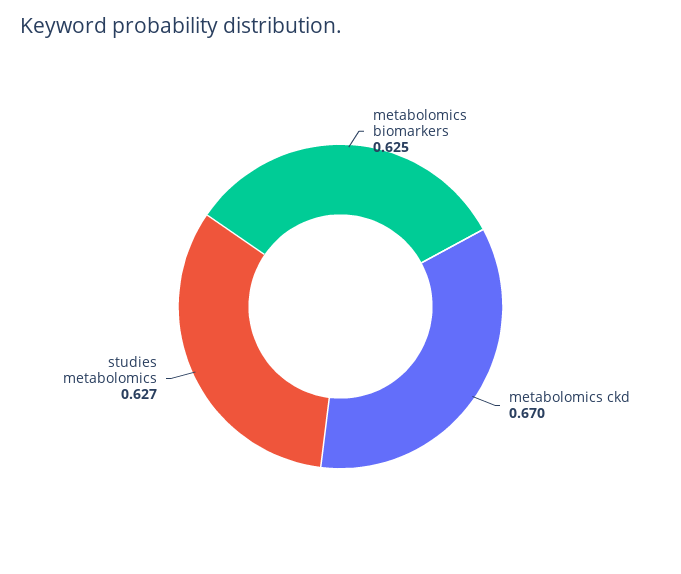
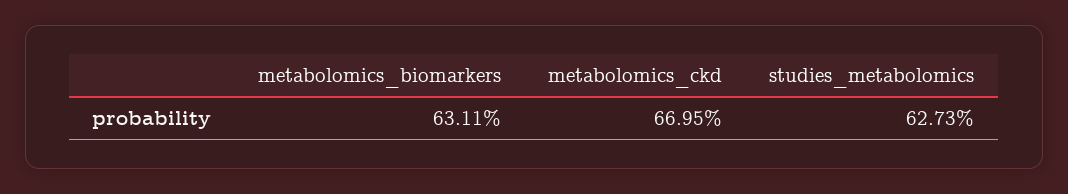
metabolomics biomarkers: 0.625 -> 0.6311

